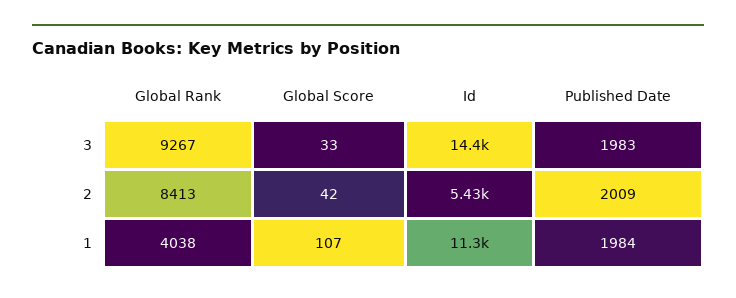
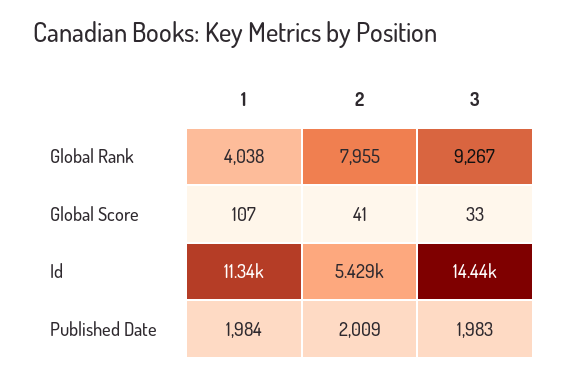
Global Rank, 2: 8413 -> 7955
Global Score, 2: 42 -> 41

